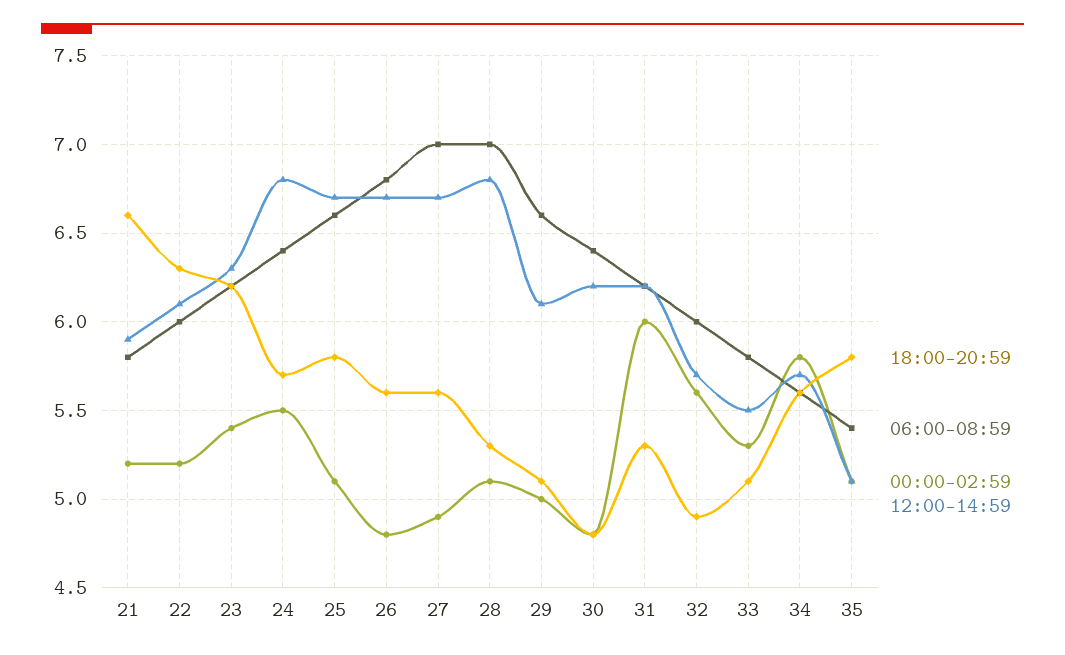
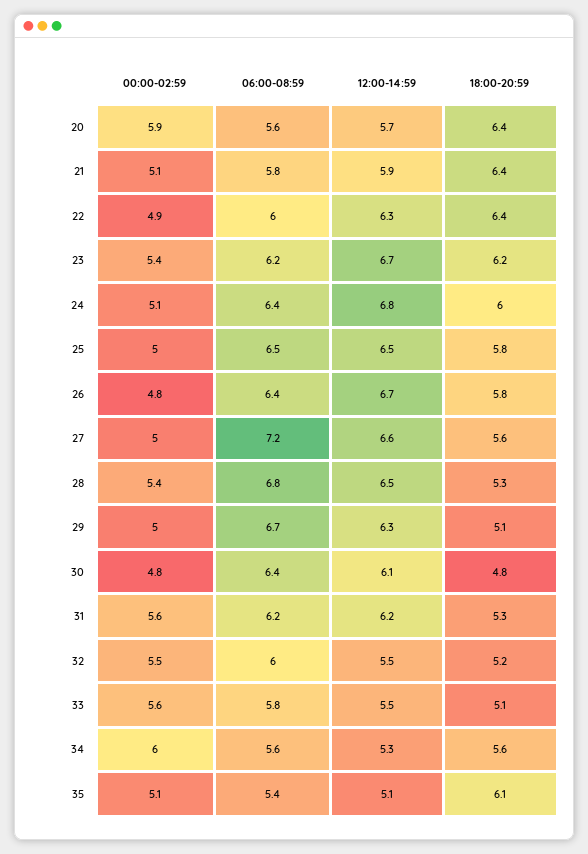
18:00-20:59, 21: 6.6 -> 6.4
00:00-02:59, 21: 5.2 -> 5.1
18:00-20:59, 22: 6.3 -> 6.4
00:00-02:59, 22: 5.2 -> 4.9
12:00-14:59, 22: 6.1 -> 6.3
12:00-14:59, 23: 6.3 -> 6.7
18:00-20:59, 24: 5.7 -> 6
00:00-02:59, 24: 5.5 -> 5.1
06:00-08:59, 25: 6.6 -> 6.5
00:00-02:59, 25: 5.1 -> 5
12:00-14:59, 25: 6.7 -> 6.5
18:00-20:59, 26: 5.6 -> 5.8
06:00-08:59, 26: 6.8 -> 6.4
06:00-08:59, 27: 7 -> 7.2
00:00-02:59, 27: 4.9 -> 5
12:00-14:59, 27: 6.7 -> 6.6
06:00-08:59, 28: 7 -> 6.8
00:00-02:59, 28: 5.1 -> 5.4
12:00-14:59, 28: 6.8 -> 6.5
06:00-08:59, 29: 6.6 -> 6.7
12:00-14:59, 29: 6.1 -> 6.3
12:00-14:59, 30: 6.2 -> 6.1
00:00-02:59, 31: 6 -> 5.6
18:00-20:59, 32: 4.9 -> 5.2
00:00-02:59, 32: 5.6 -> 5.5
12:00-14:59, 32: 5.7 -> 5.5
00:00-02:59, 33: 5.3 -> 5.6
00:00-02:59, 34: 5.8 -> 6
12:00-14:59, 34: 5.7 -> 5.3
18:00-20:59, 35: 5.8 -> 6.1
00:00-02:59, 20: none -> 5.9
06:00-08:59, 20: none -> 5.6
12:00-14:59, 20: none -> 5.7
18:00-20:59, 20: none -> 6.4

